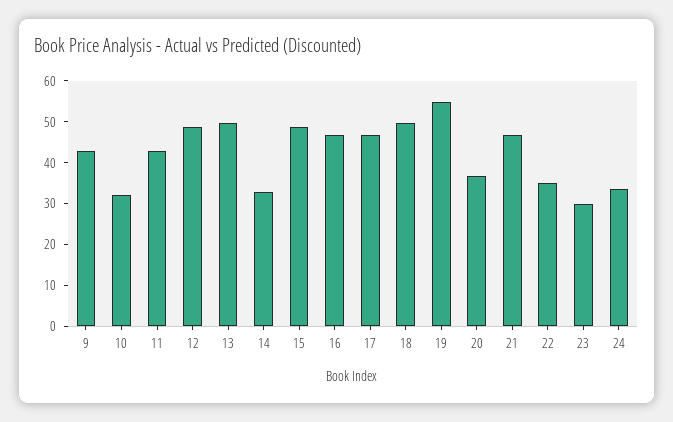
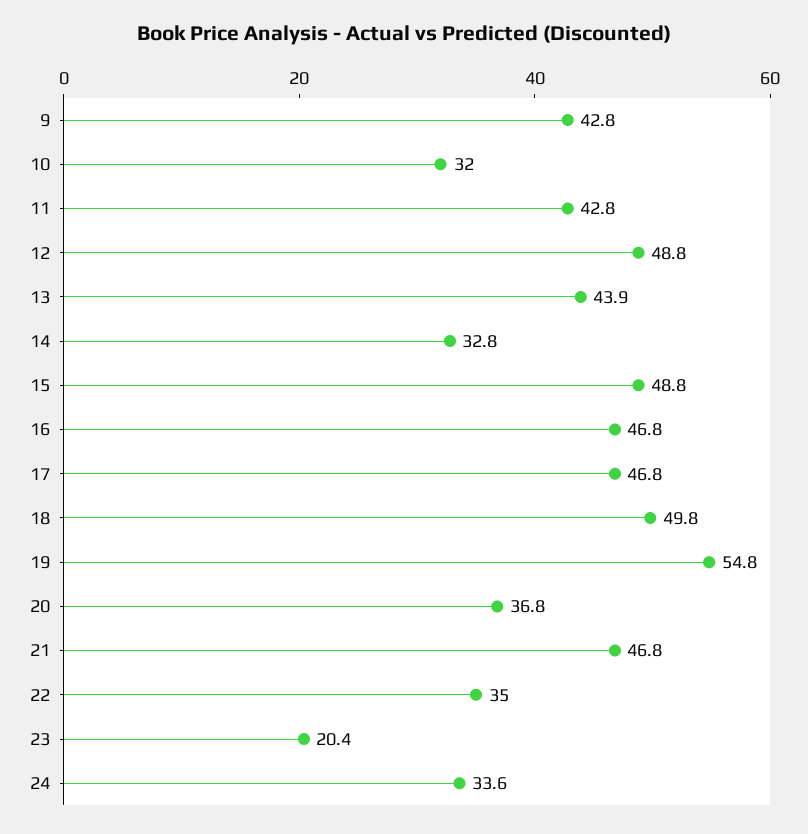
13: 50 -> 43.9
23: 30 -> 20.4

